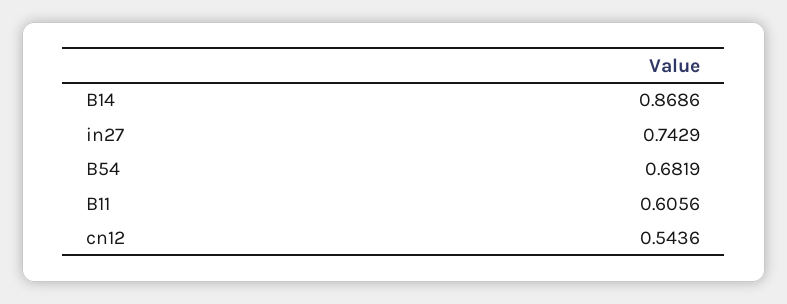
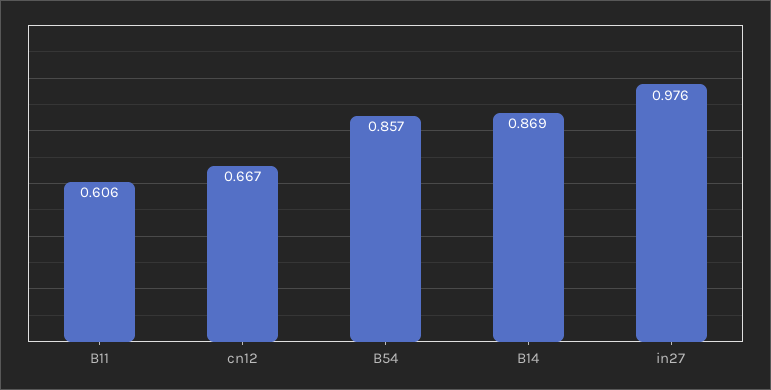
in27: 0.7429 -> 0.976
B54: 0.6819 -> 0.857
cn12: 0.5436 -> 0.667

